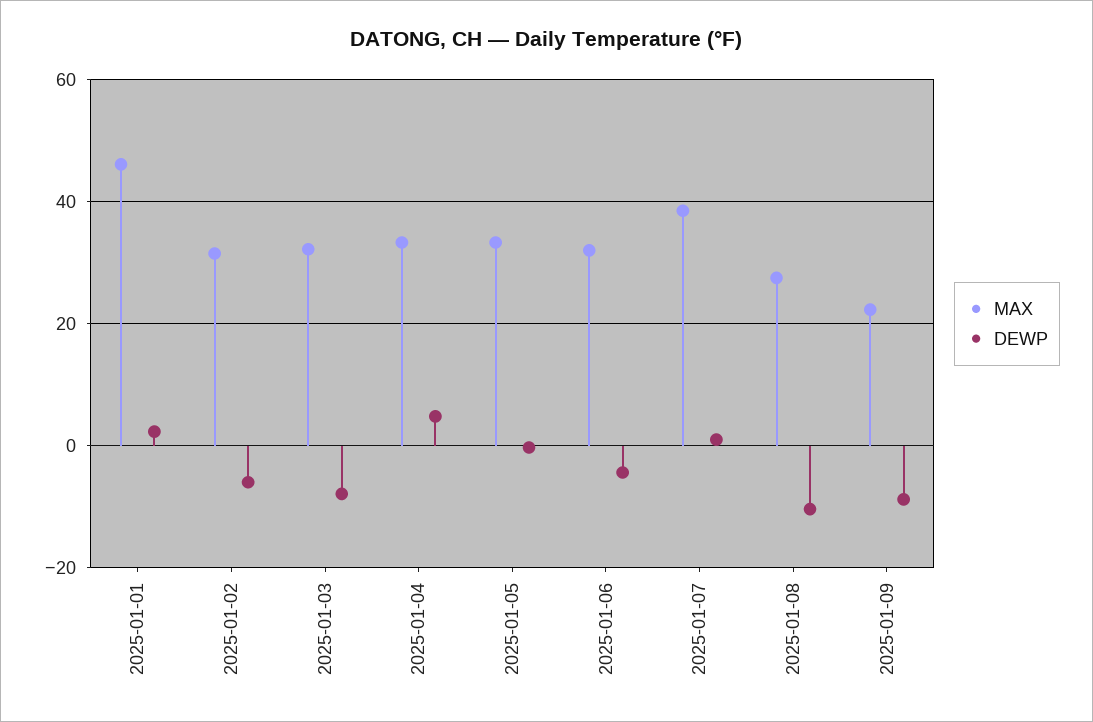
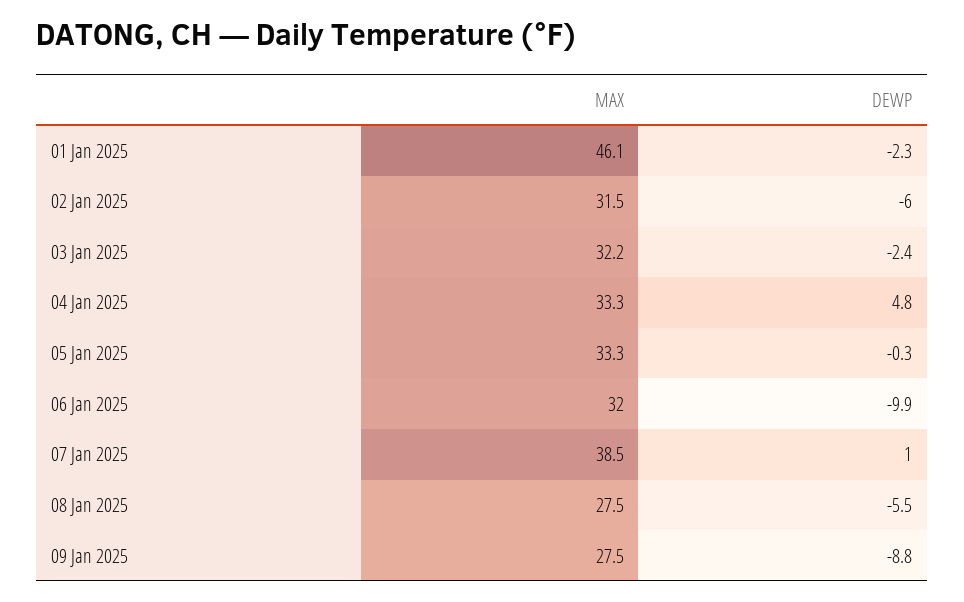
DEWP, 2025-01-01: 2 -> -2.3
DEWP, 2025-01-03: -8 -> -2.4
DEWP, 2025-01-06: -4 -> -9.9
DEWP, 2025-01-08: -10 -> -5.5
MAX, 2025-01-09: 22 -> 27.5

